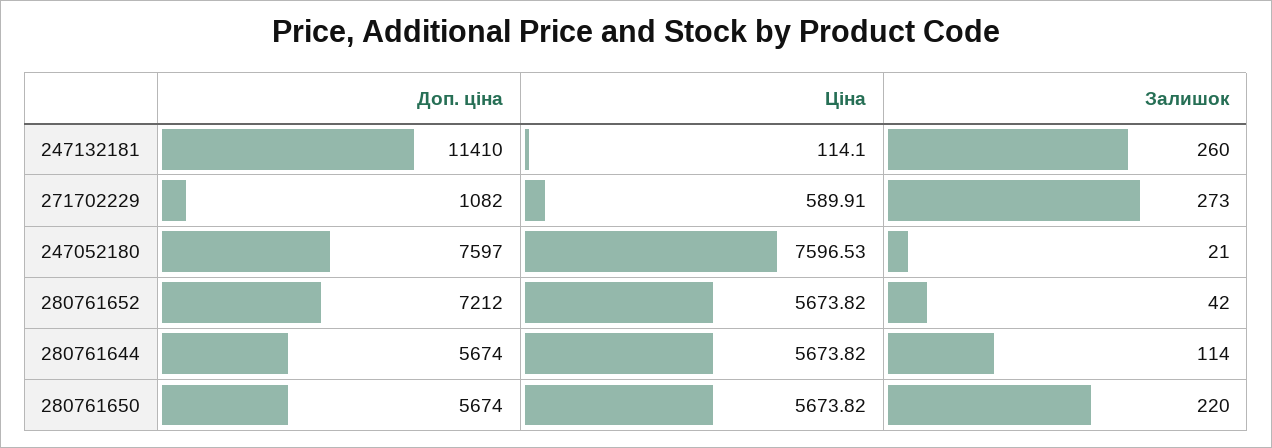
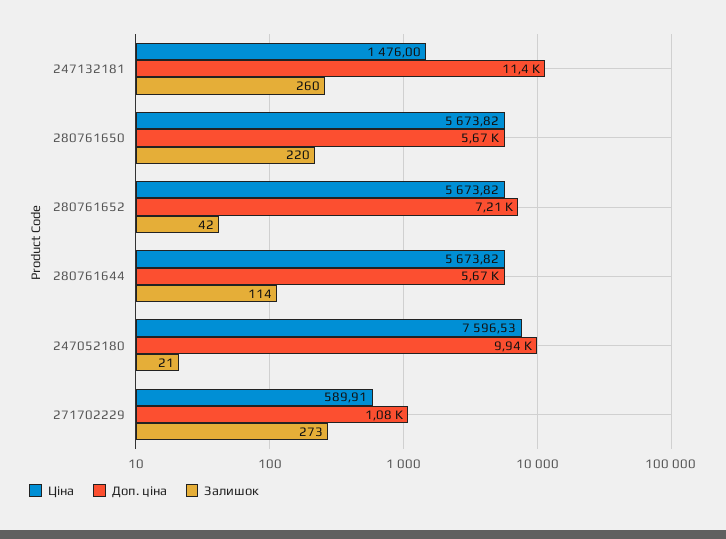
Ціна, 247132181: 114.1 -> 1476
Доп. ціна, 247052180: 7597 -> 9940

